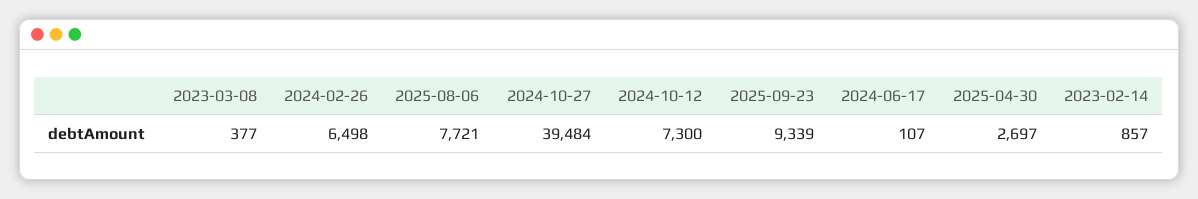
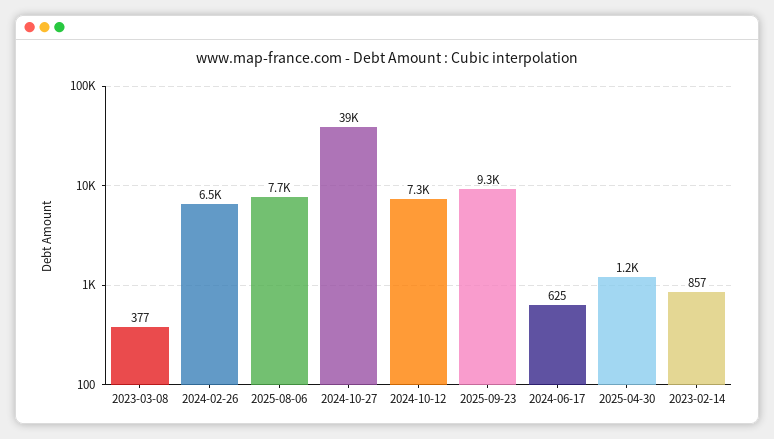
2024-06-17: 107 -> 625
2025-04-30: 2697 -> 1200

